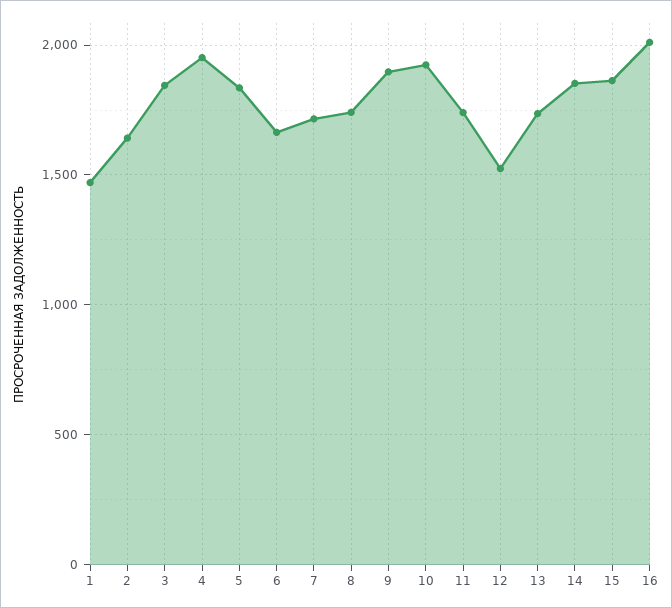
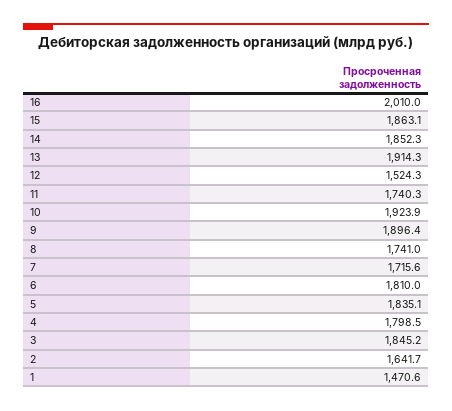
4: 1950 -> 1798.5
6: 1650 -> 1810
13: 1750 -> 1914.3

